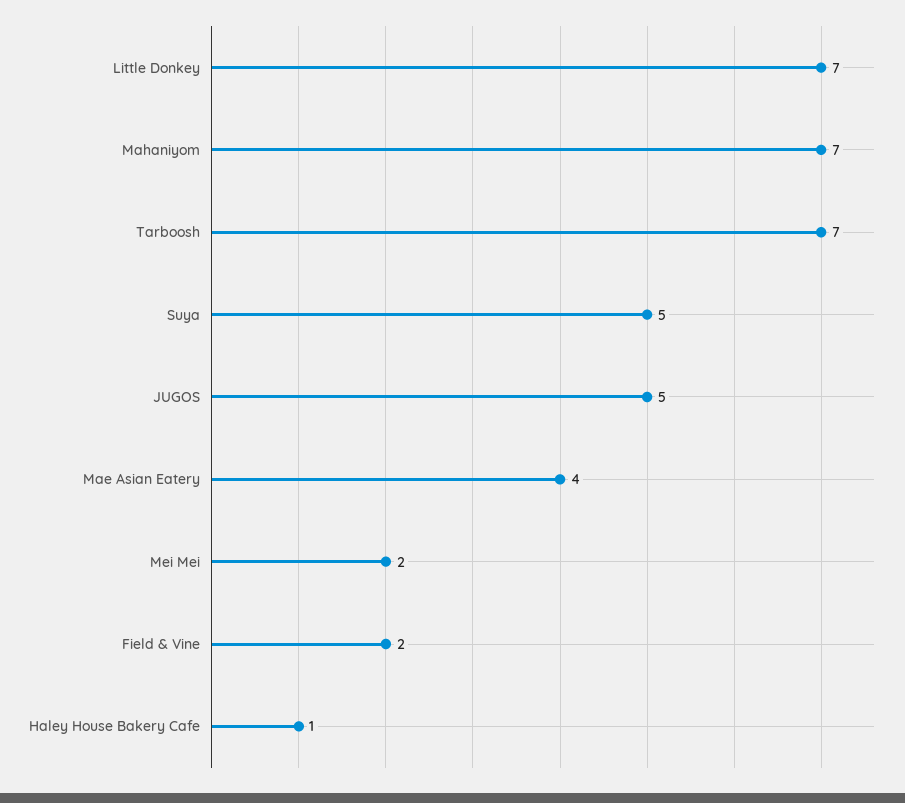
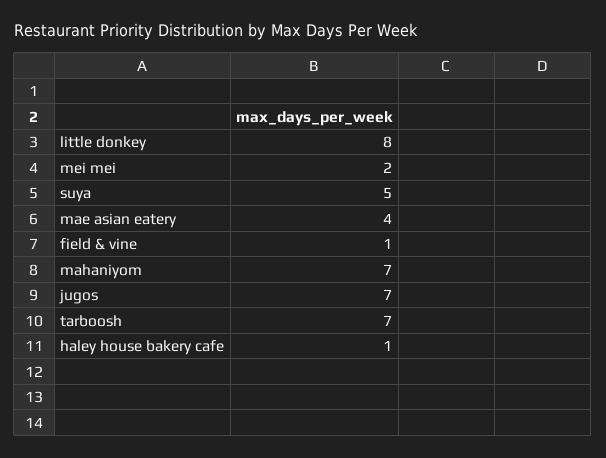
Little Donkey: 7 -> 8
JUGOS: 5 -> 7
Field & Vine: 2 -> 1

